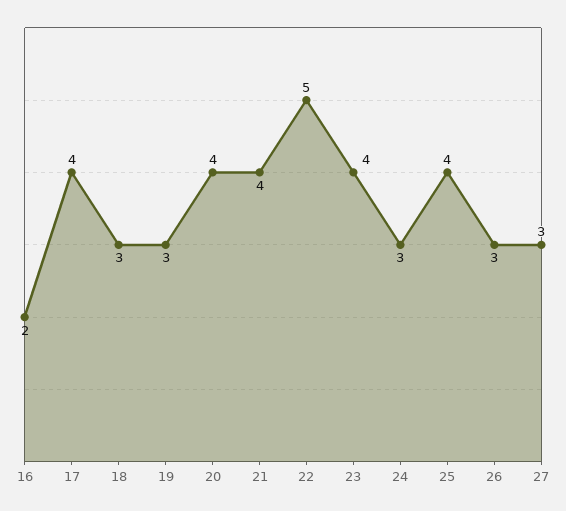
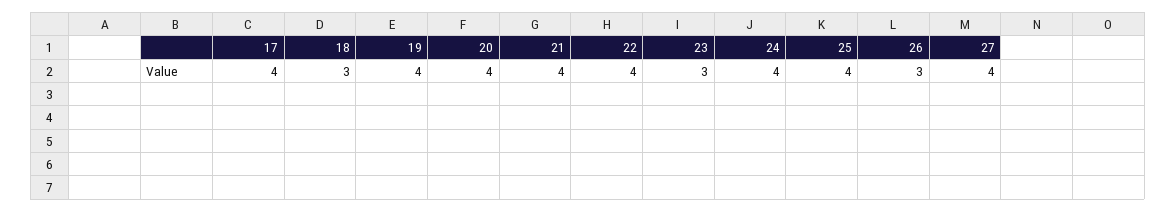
16: 2 -> none
19: 3 -> 4
22: 5 -> 4
23: 4 -> 3
24: 3 -> 4
27: 3 -> 4

